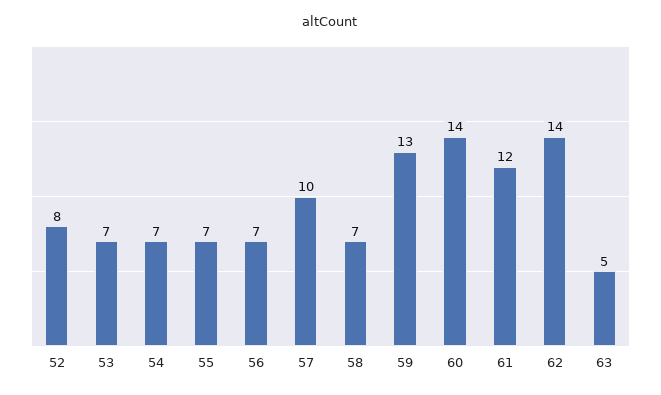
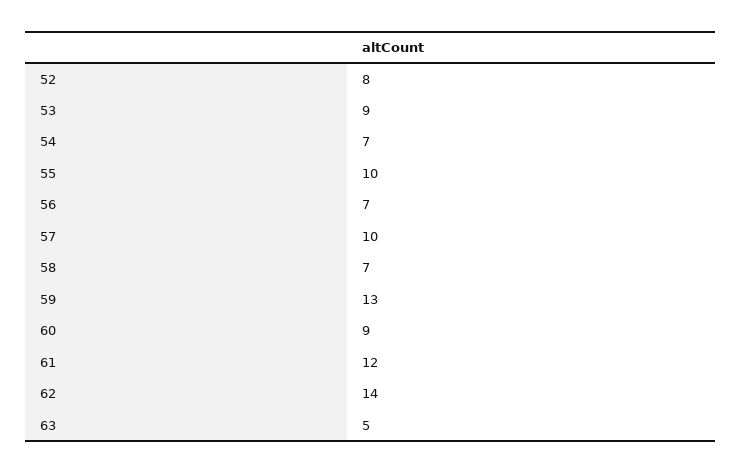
53: 7 -> 9
55: 7 -> 10
60: 14 -> 9

